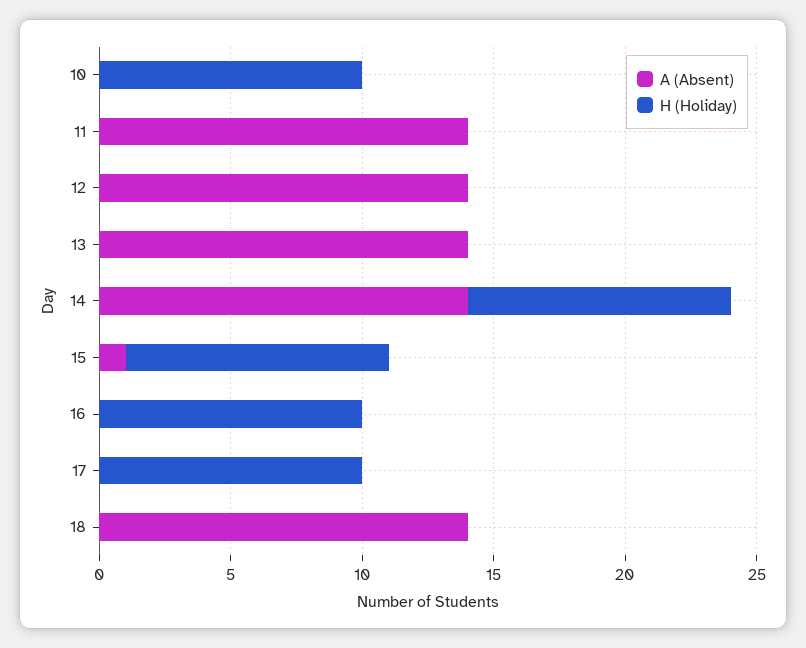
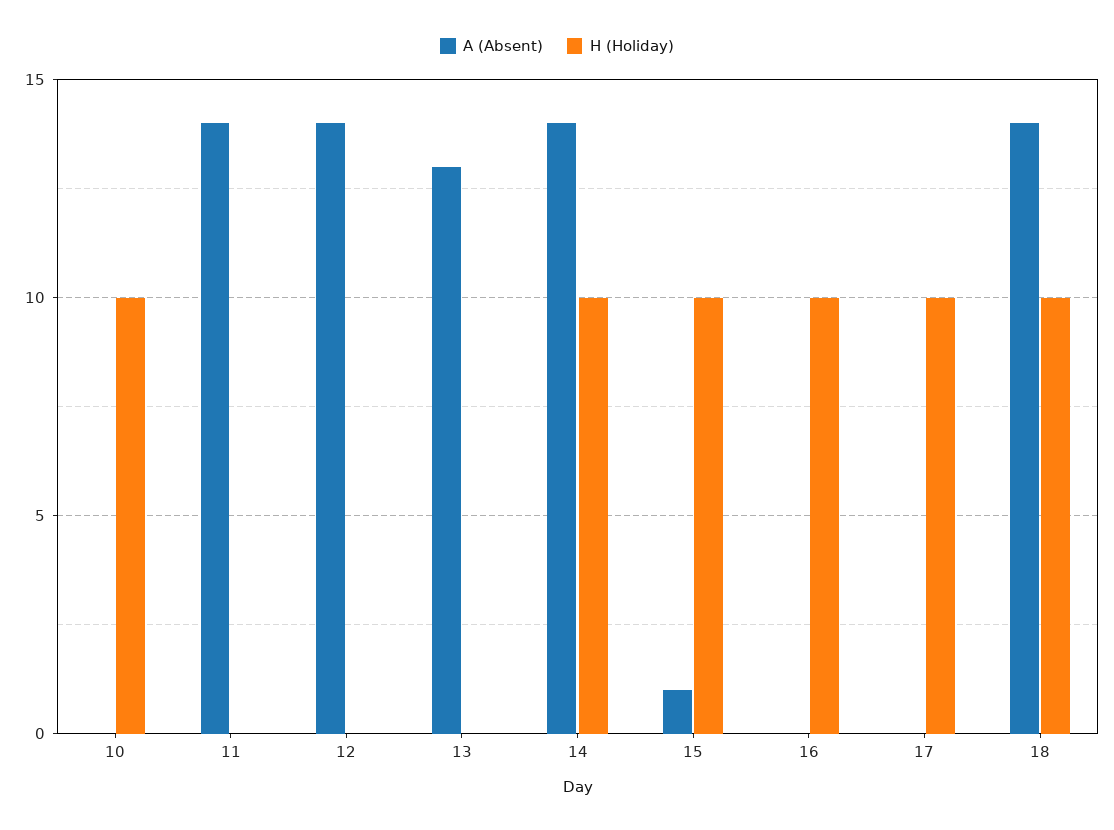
A (Absent), 13: 14 -> 13
H (Holiday), 18: 0 -> 10

